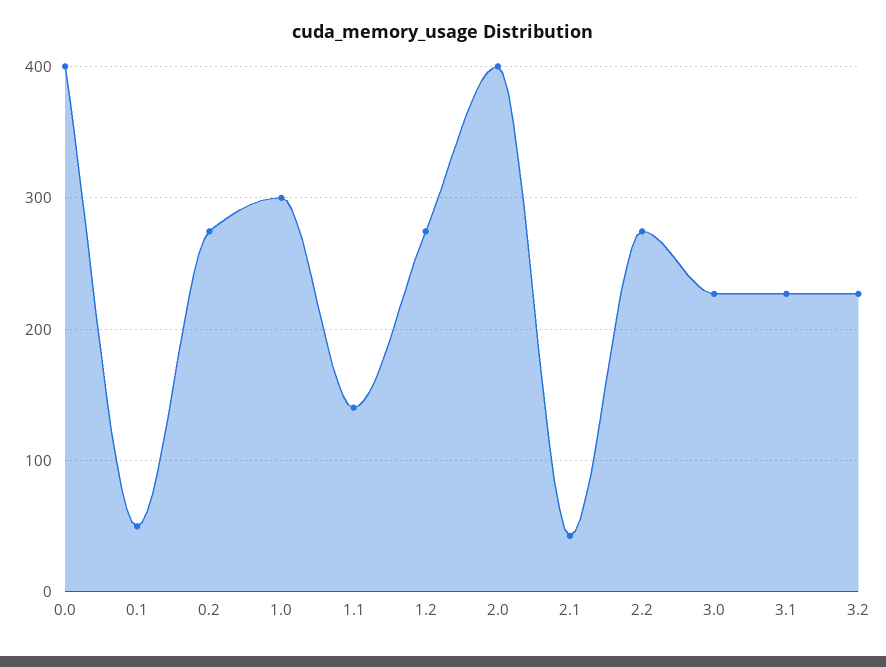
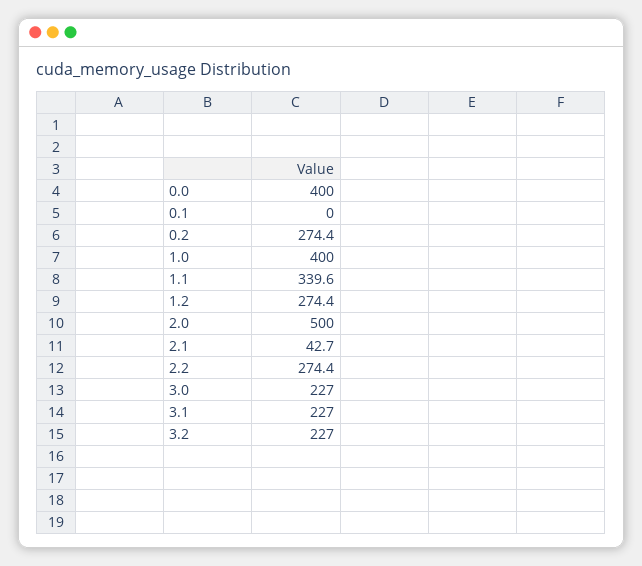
0.1: 50 -> 0
1.0: 300 -> 400
1.1: 140 -> 339.6
2.0: 400 -> 500

